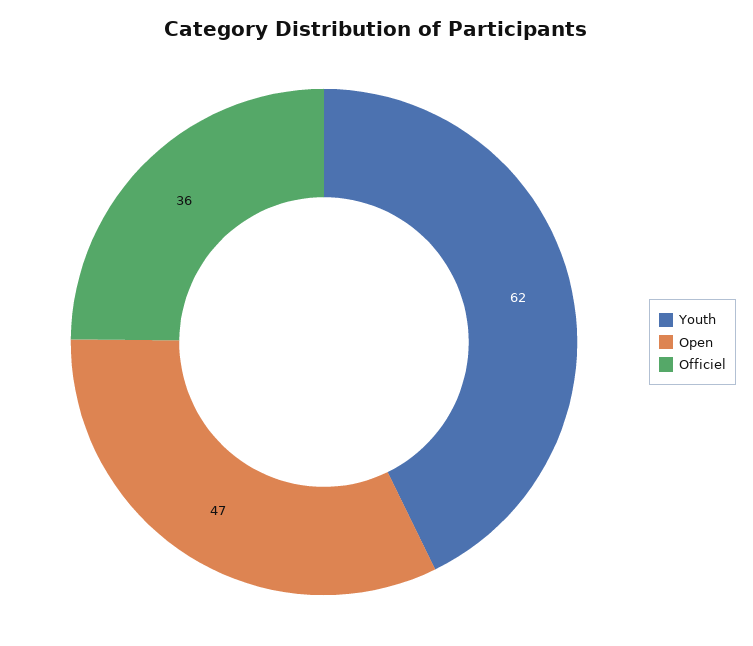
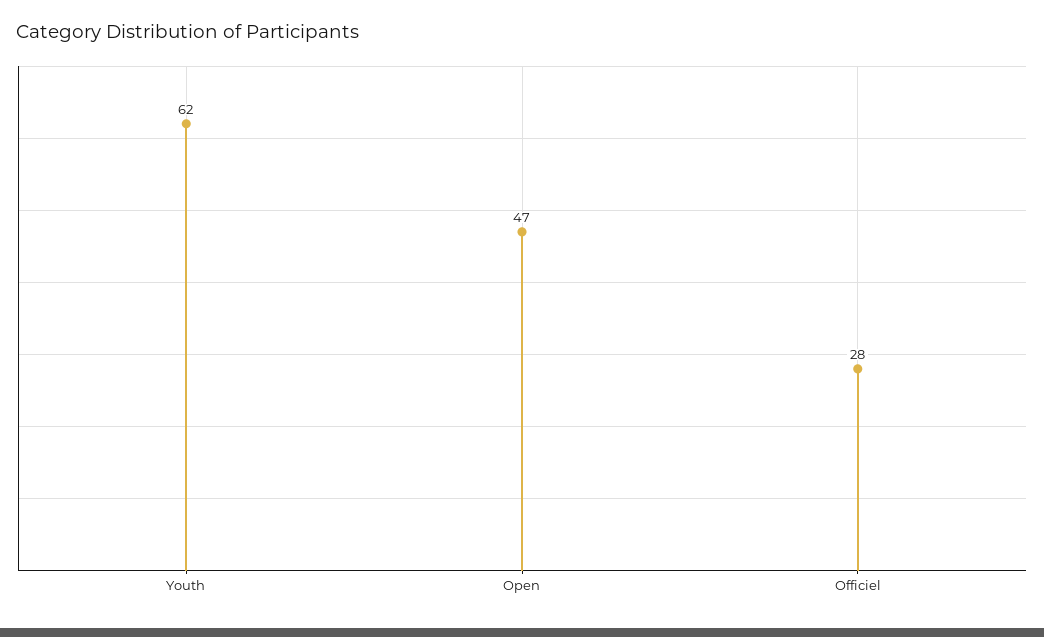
Officiel: 36 -> 28

